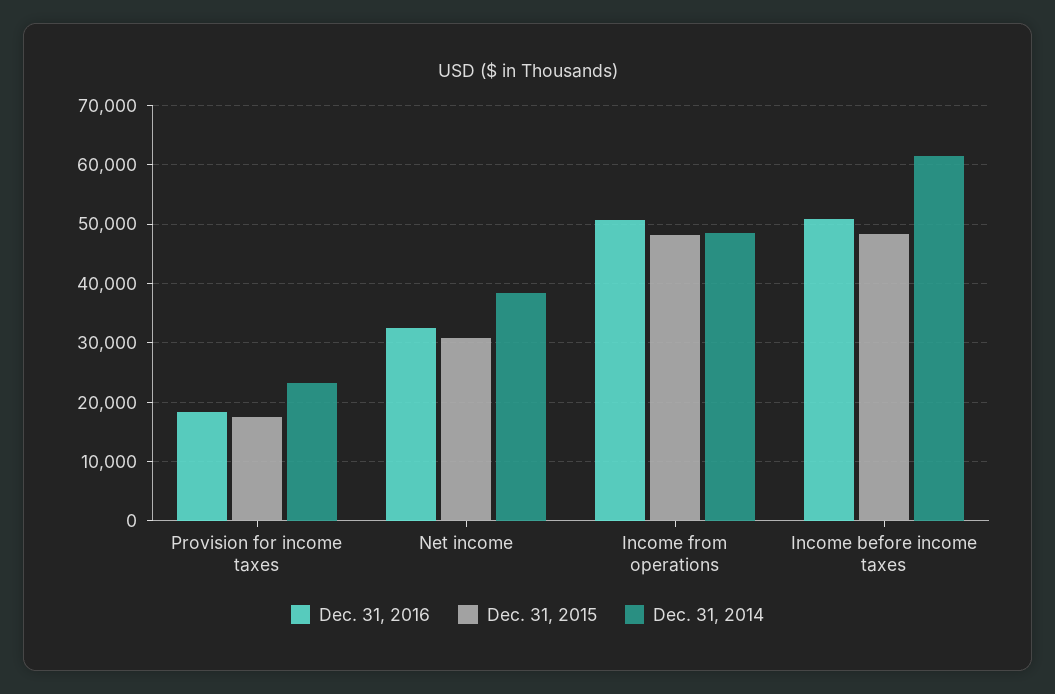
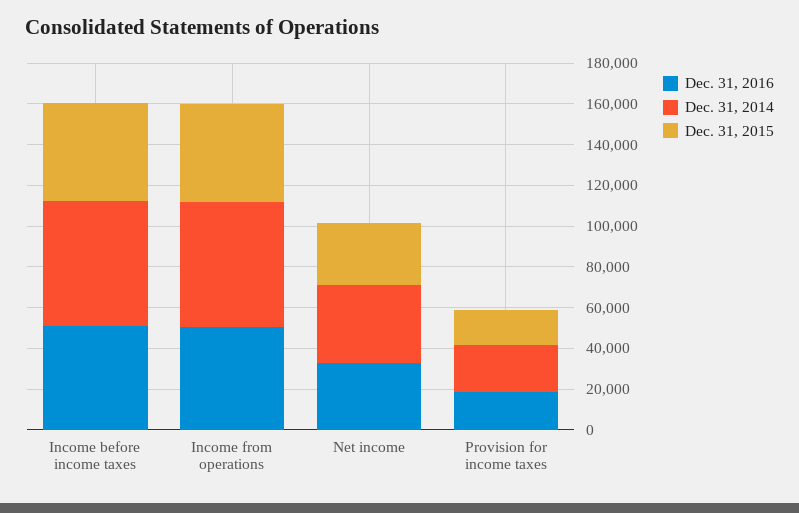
Dec. 31, 2014, Income from operations: 48000 -> 60000

